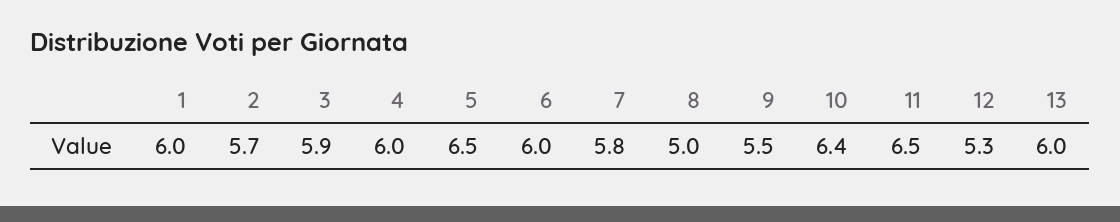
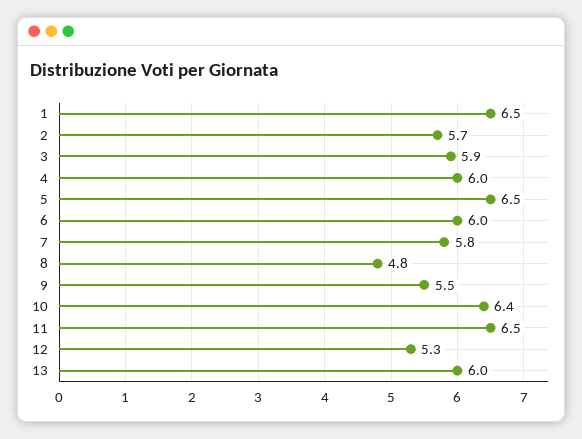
1: 6 -> 6.5
8: 5 -> 4.8

